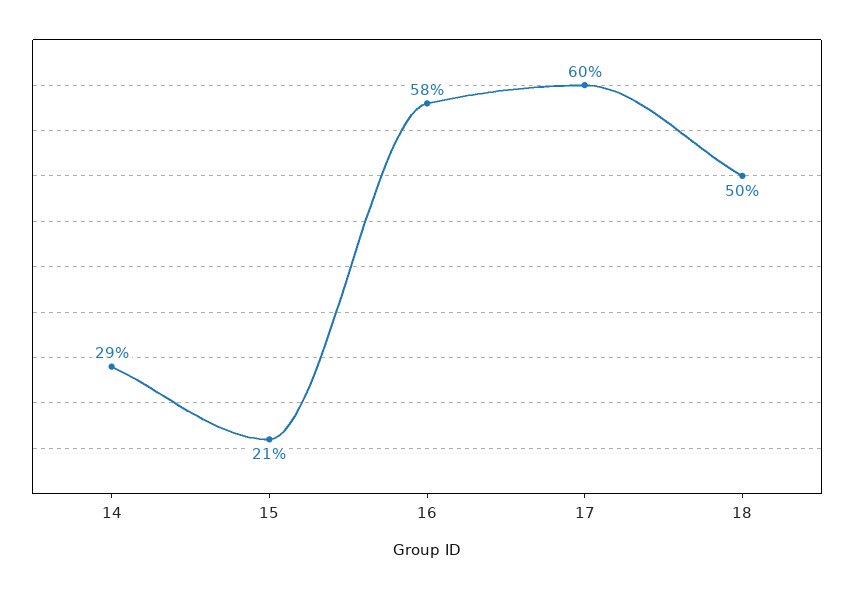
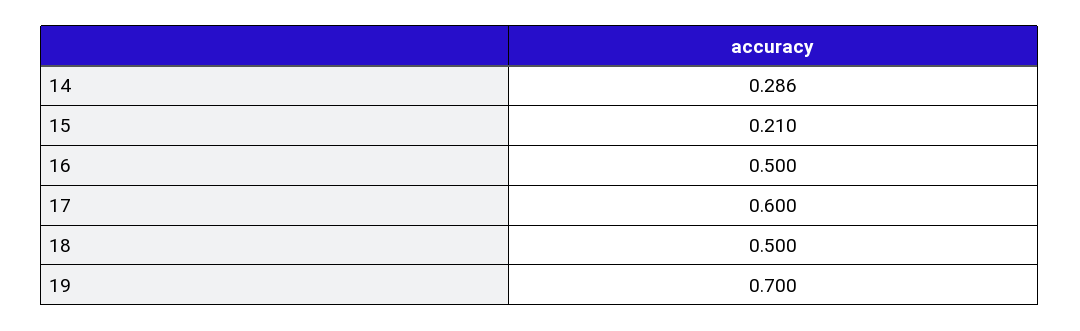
16: 0.58 -> 0.5
19: none -> 0.7

